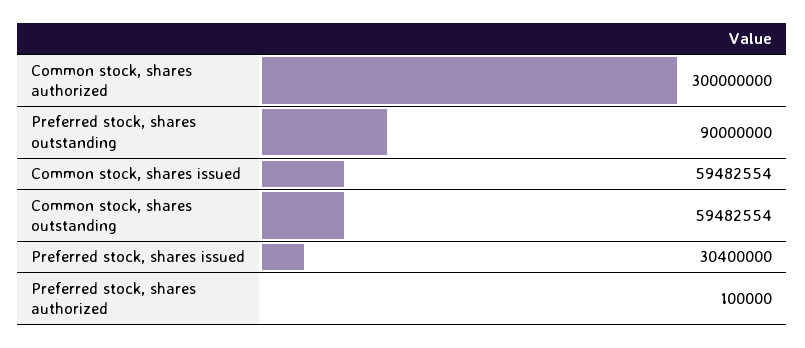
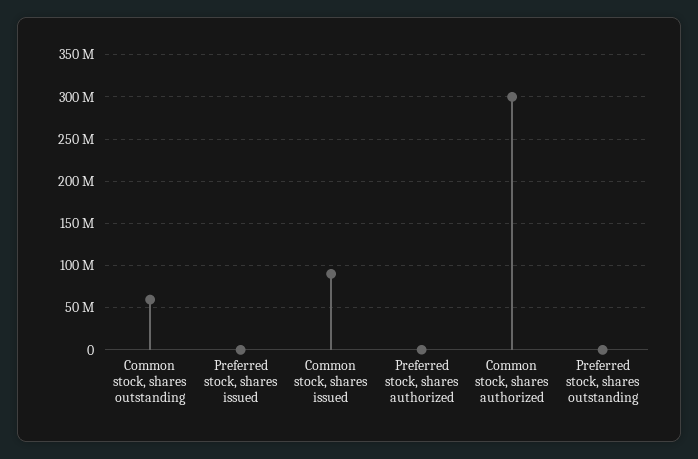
Preferred stock, shares outstanding: 90000000 -> 0
Common stock, shares issued: 59482554 -> 90000000
Preferred stock, shares issued: 30400000 -> 0

